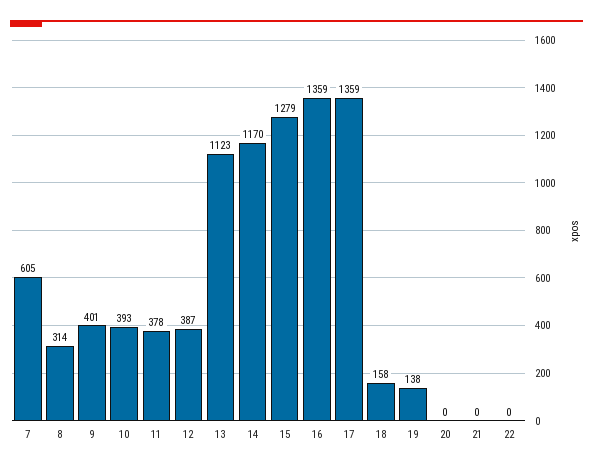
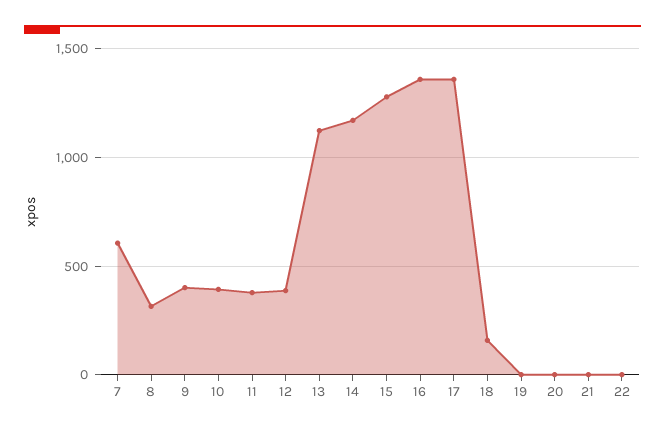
19: 138 -> 0

